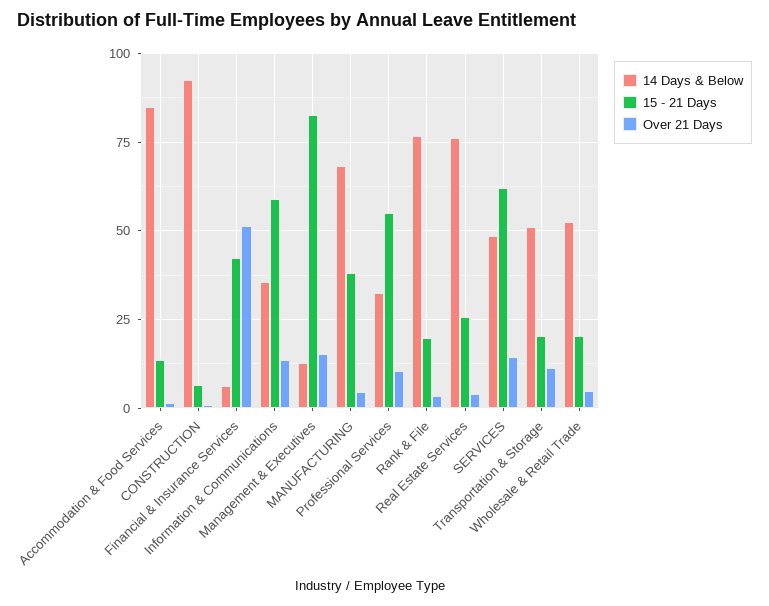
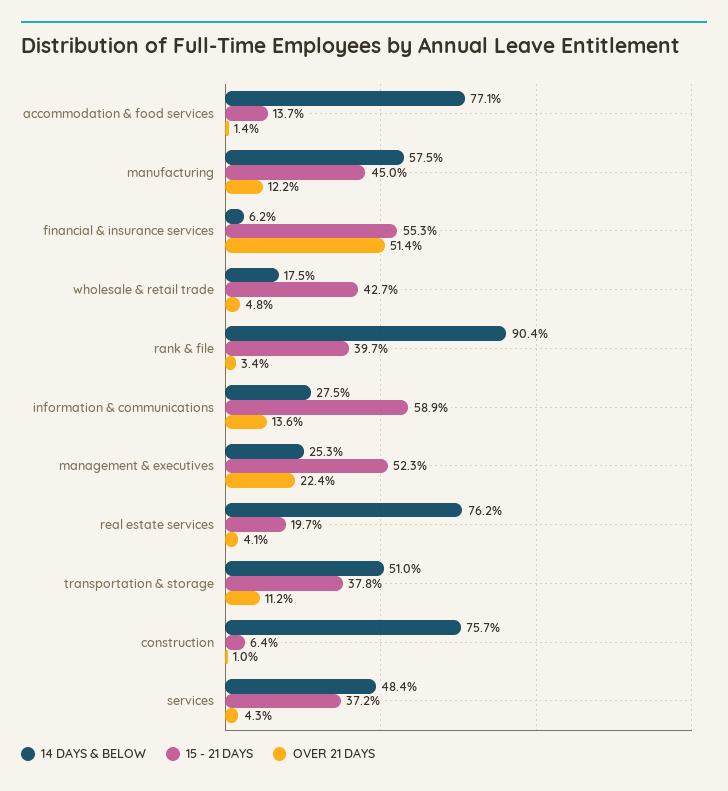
14 Days & Below, Accommodation & Food Services: 85 -> 77.1
14 Days & Below, CONSTRUCTION: 92.5 -> 75.7
15 - 21 Days, Financial & Insurance Services: 42.5 -> 55.3
14 Days & Below, Information & Communications: 35 -> 27.5
14 Days & Below, Management & Executives: 12.5 -> 25.3
15 - 21 Days, Management & Executives: 82.5 -> 52.3
Over 21 Days, Management & Executives: 15 -> 22.4
14 Days & Below, MANUFACTURING: 67.5 -> 57.5
15 - 21 Days, MANUFACTURING: 37.5 -> 45
Over 21 Days, MANUFACTURING: 5 -> 12.2
14 Days & Below, Professional Services: 32.5 -> none
15 - 21 Days, Professional Services: 55 -> none
Over 21 Days, Professional Services: 10 -> none
14 Days & Below, Rank & File: 77.5 -> 90.4
15 - 21 Days, Rank & File: 20 -> 39.7
15 - 21 Days, Real Estate Services: 25 -> 19.7
15 - 21 Days, SERVICES: 62.5 -> 37.2
Over 21 Days, SERVICES: 15 -> 4.3
15 - 21 Days, Transportation & Storage: 20 -> 37.8
14 Days & Below, Wholesale & Retail Trade: 52.5 -> 17.5
15 - 21 Days, Wholesale & Retail Trade: 20 -> 42.7

